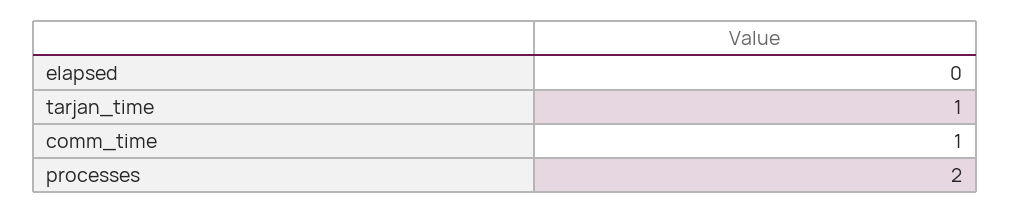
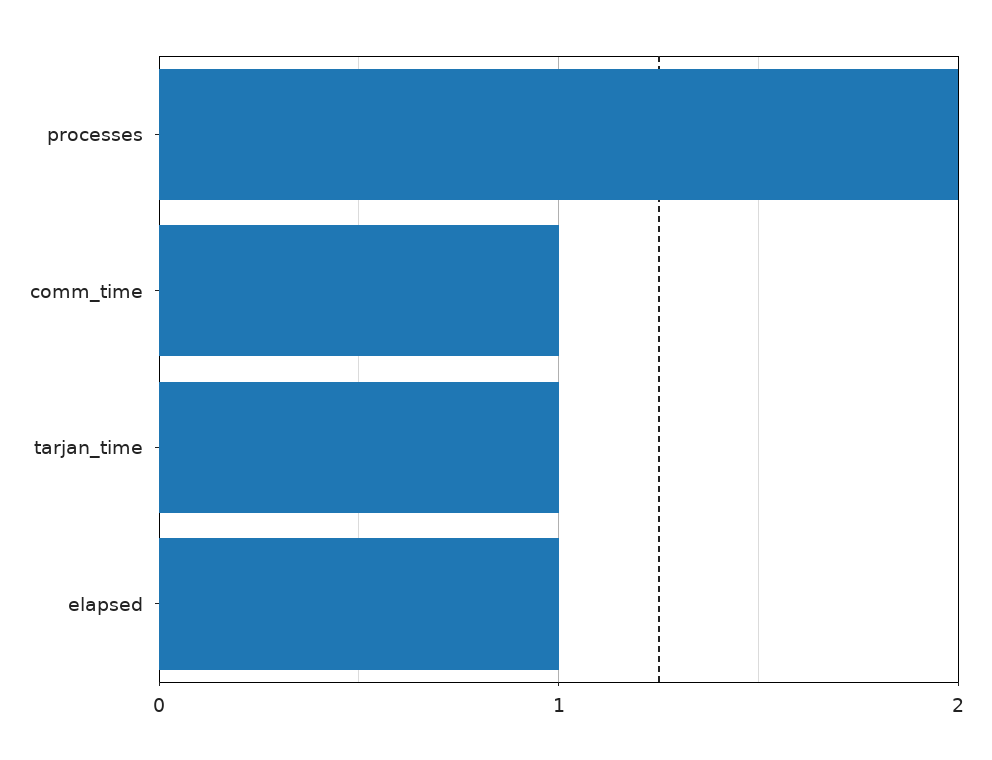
elapsed: 0 -> 1

